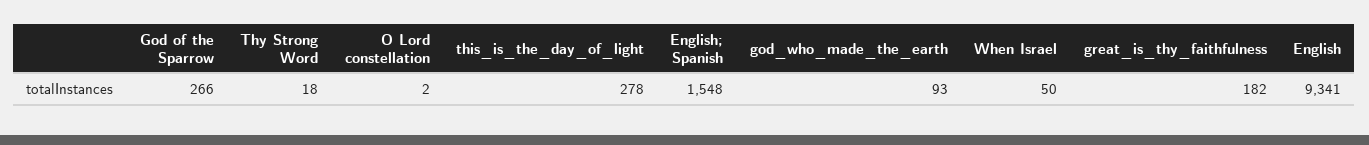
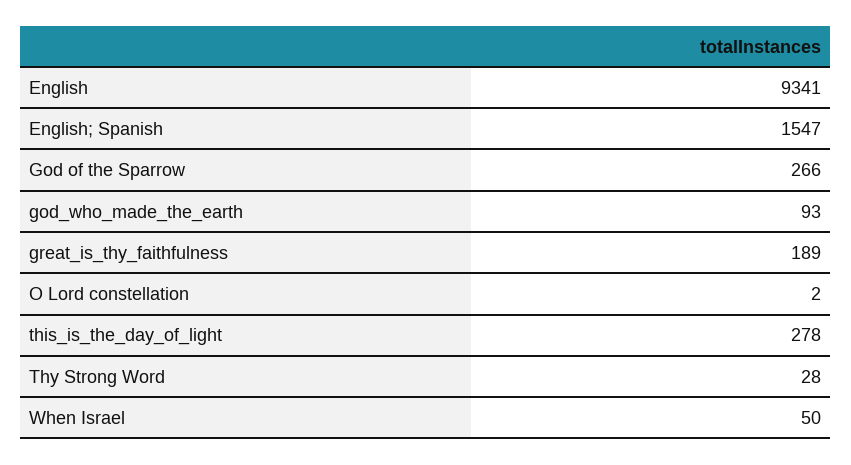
Thy Strong Word: 18 -> 28
English; Spanish: 1548 -> 1547
great_is_thy_faithfulness: 182 -> 189

